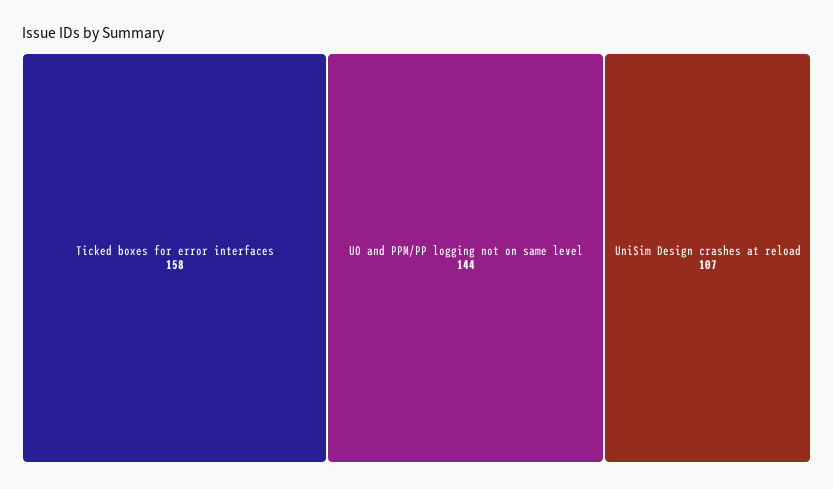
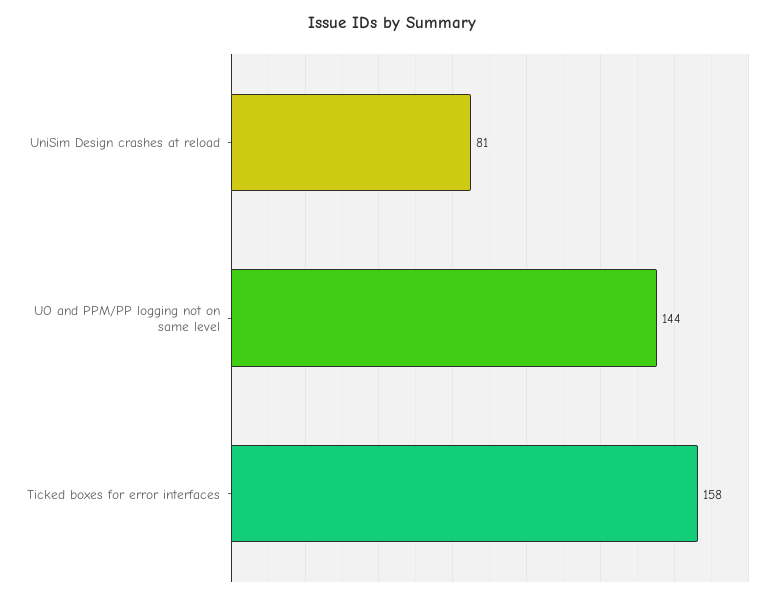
UniSim Design crashes at reload: 107 -> 81

